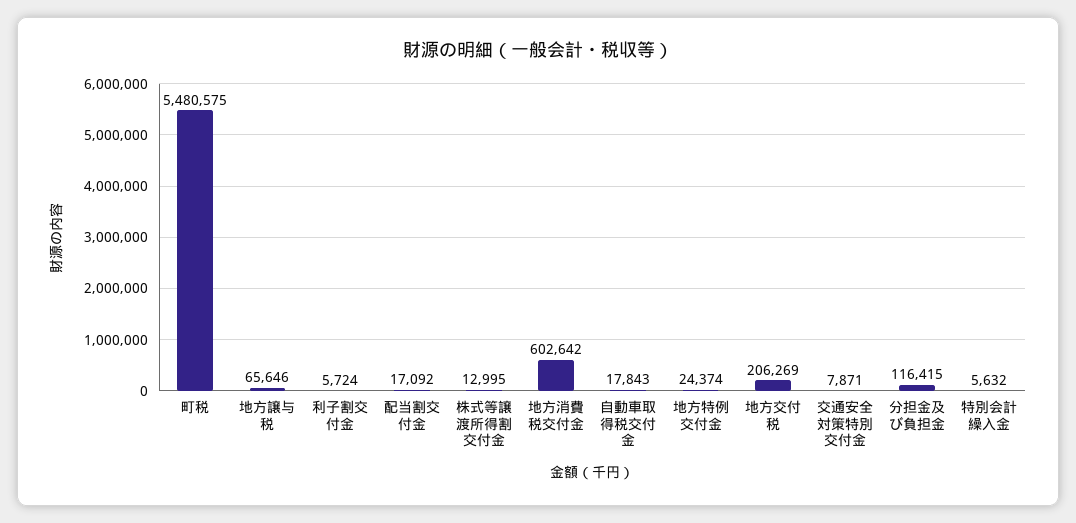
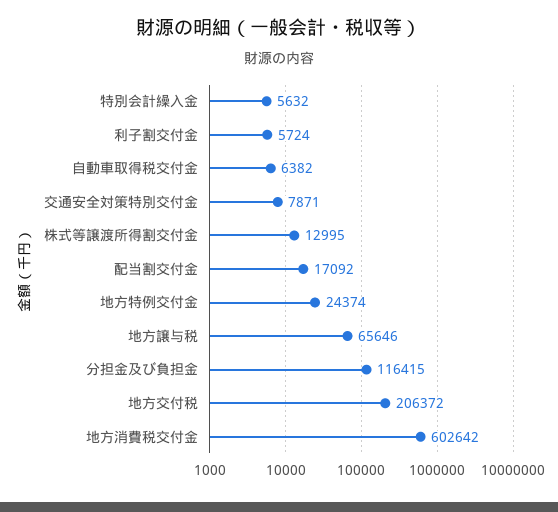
町税: 5480575 -> none
自動車取得税交付金: 17843 -> 6382
地方交付税: 206269 -> 206372

